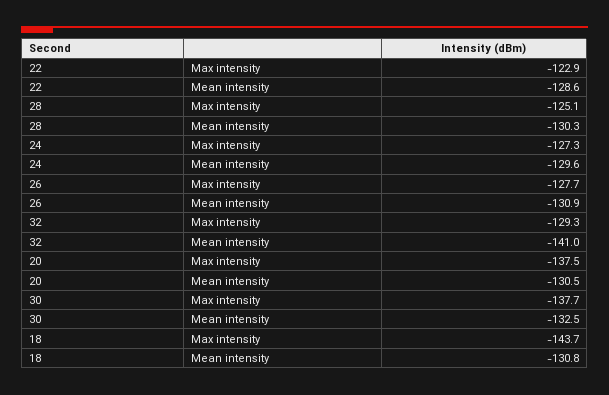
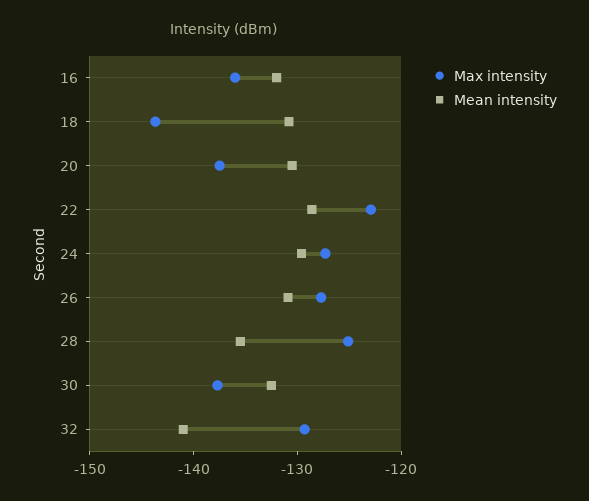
Mean intensity, 28: -130.3 -> -136
Max intensity, 16: none -> -136
Mean intensity, 16: none -> -132

